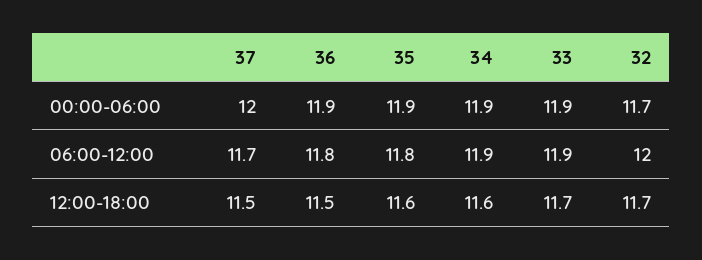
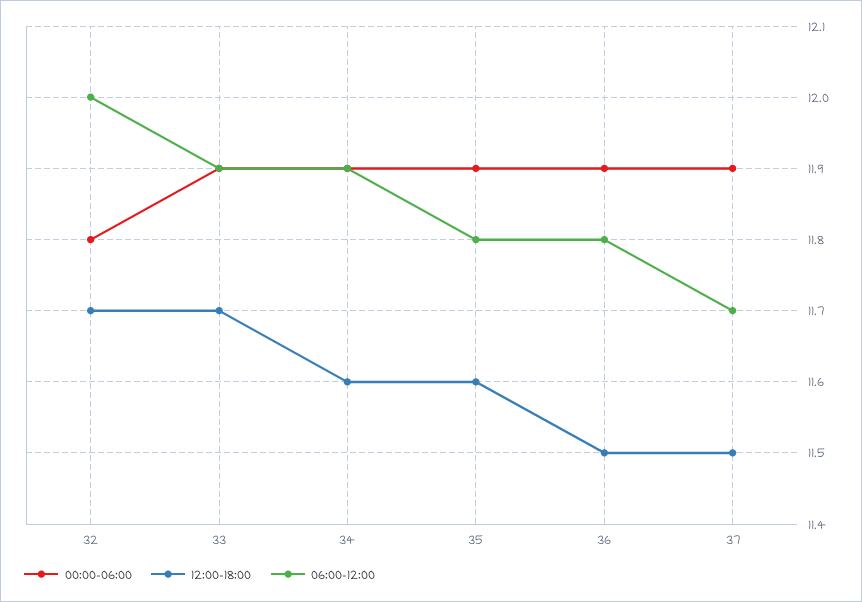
00:00-06:00, 37: 12 -> 11.9
00:00-06:00, 32: 11.7 -> 11.8

